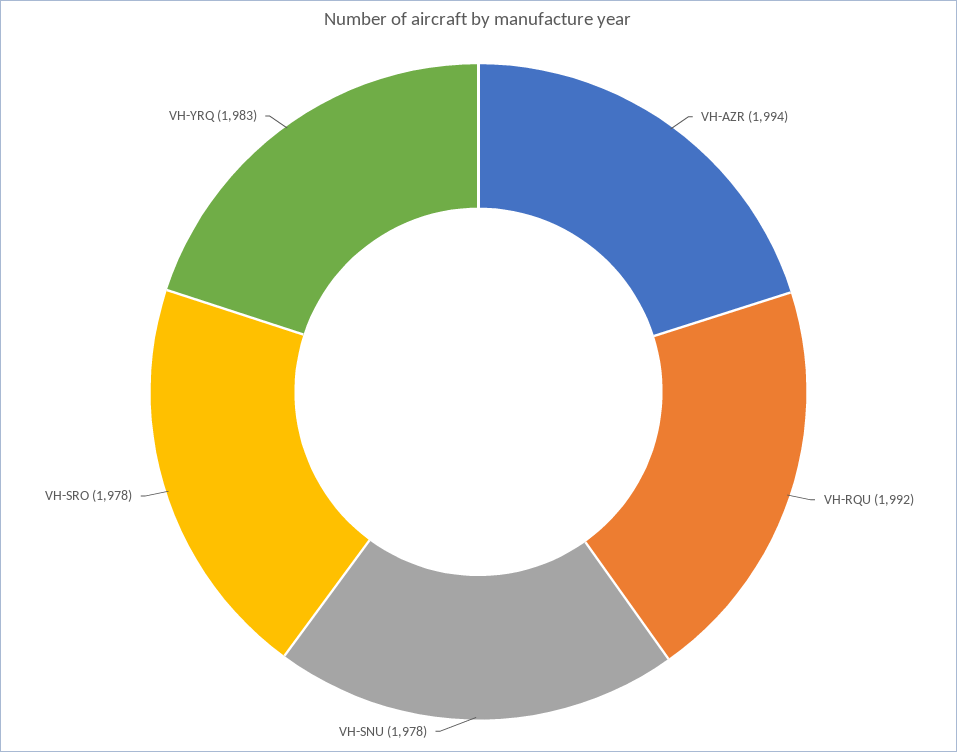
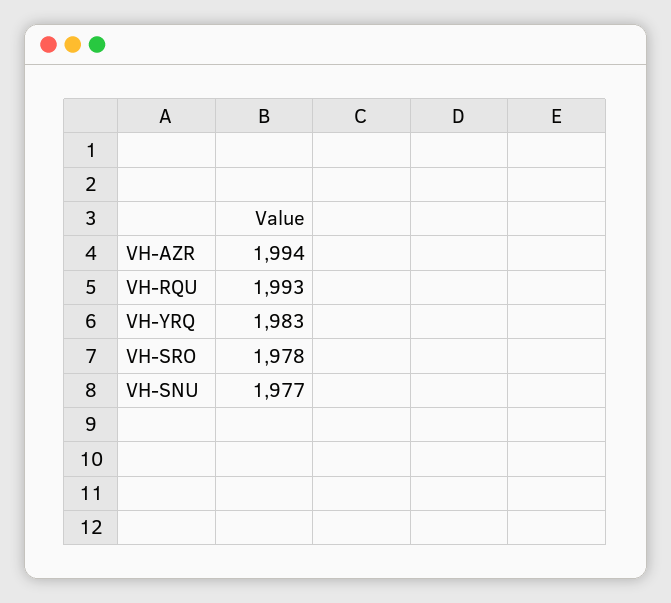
VH-RQU: 1992 -> 1993
VH-SNU: 1978 -> 1977

